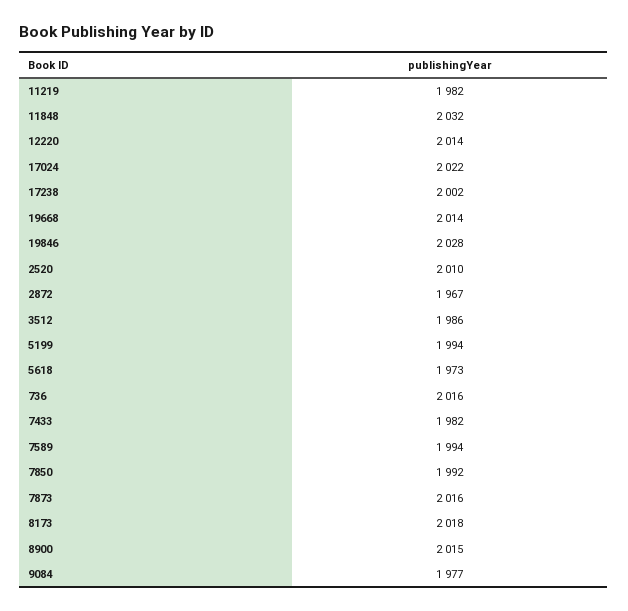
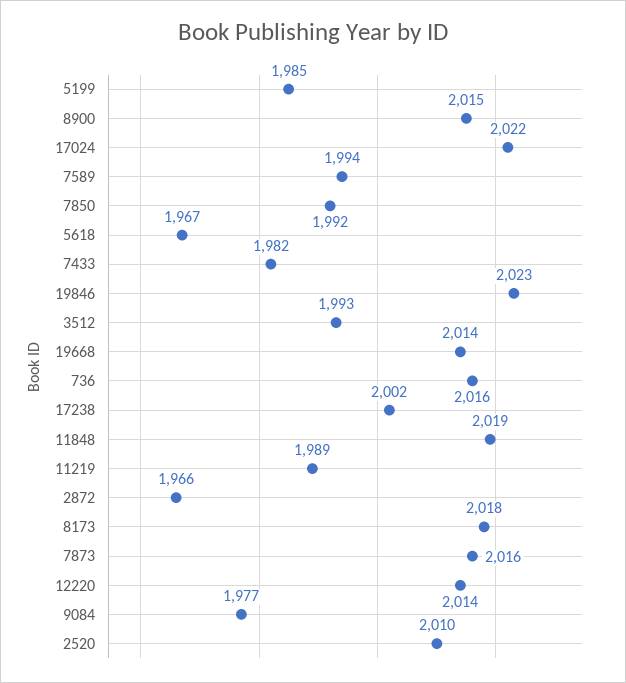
11219: 1982 -> 1989
11848: 2032 -> 2019
19846: 2028 -> 2023
2872: 1967 -> 1966
3512: 1986 -> 1993
5199: 1994 -> 1985
5618: 1973 -> 1967

